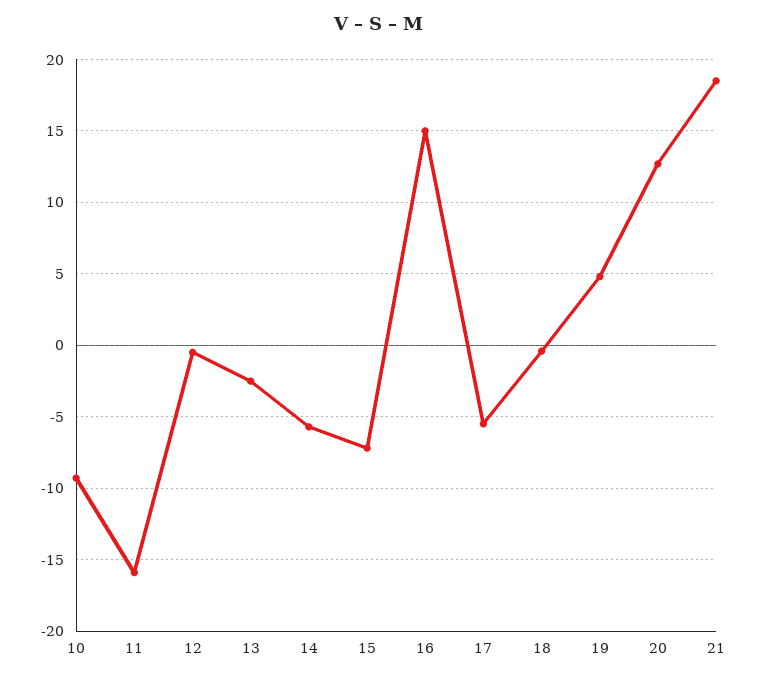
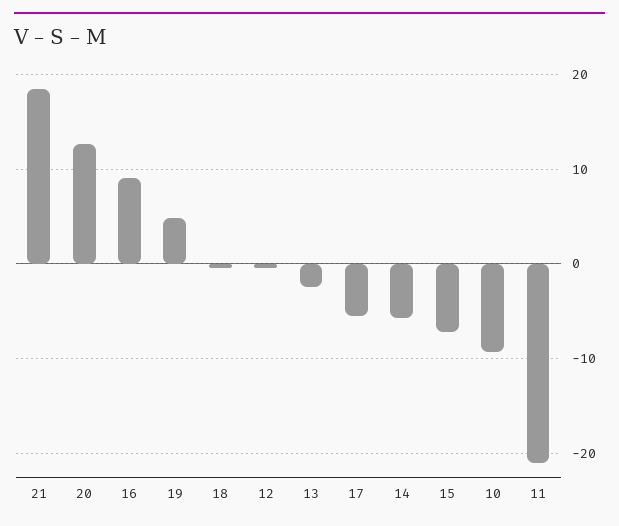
11: -16 -> -21
16: 15 -> 9

